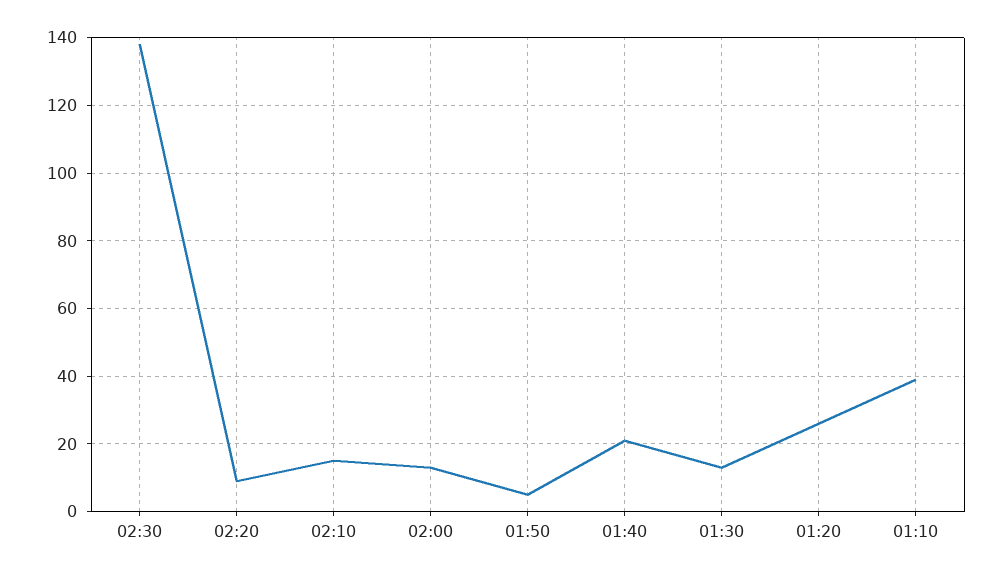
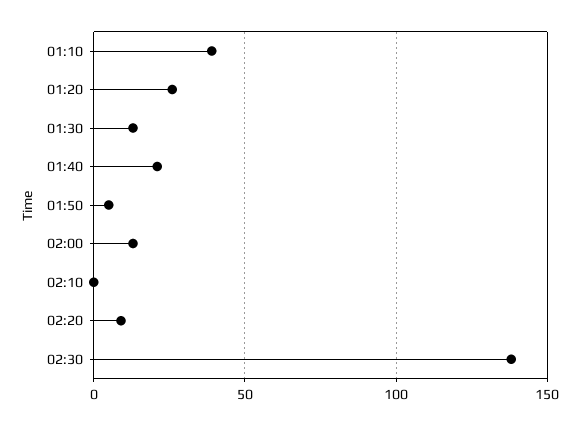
02:10: 15 -> 0

